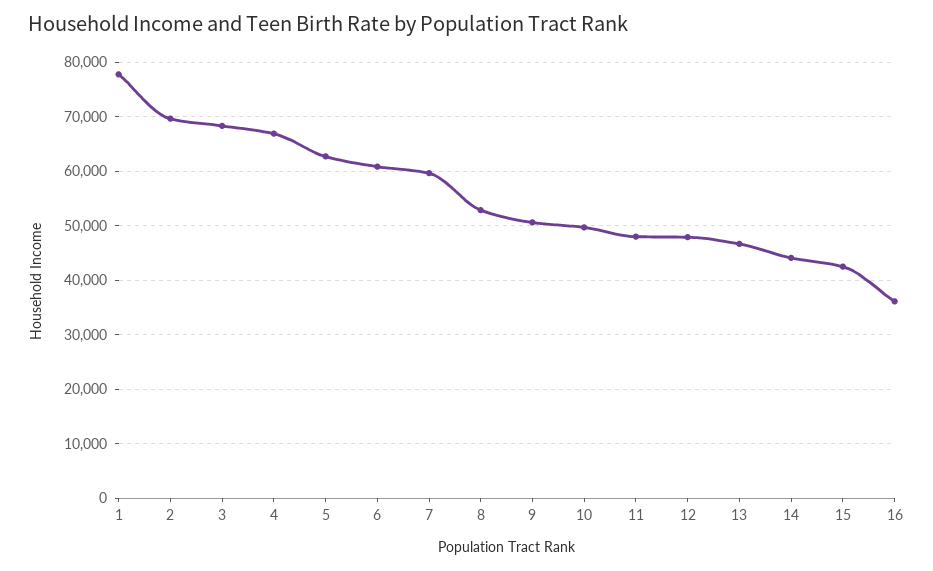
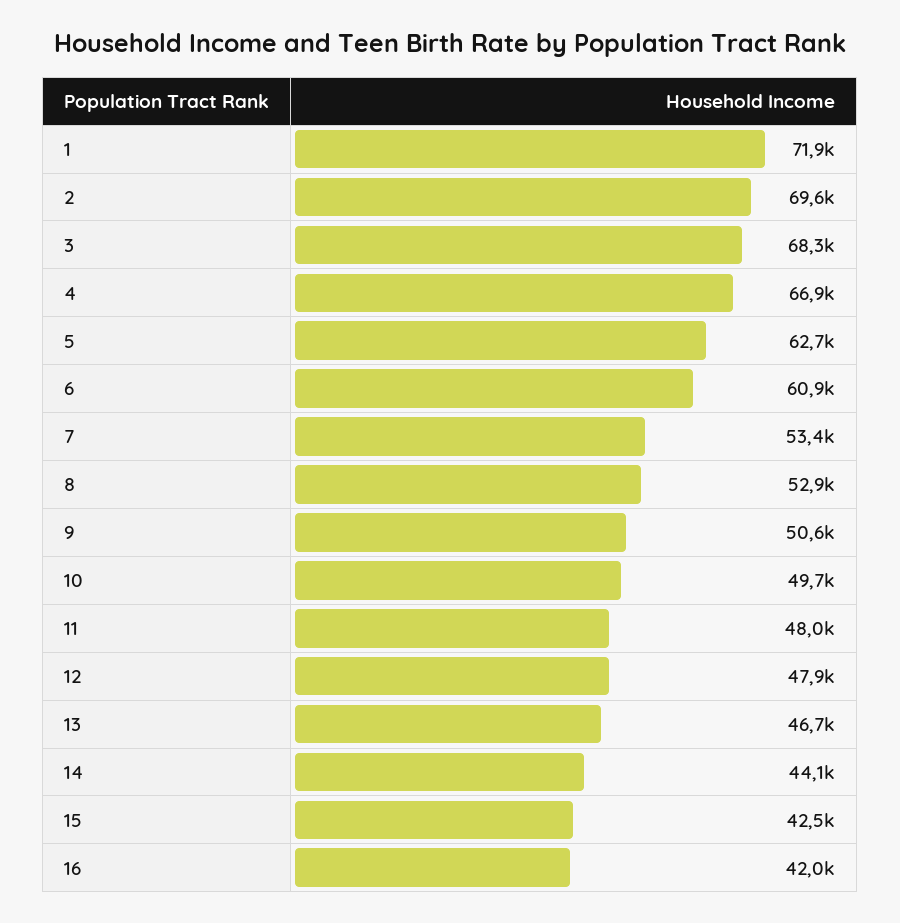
1: 78000 -> 71900
7: 60000 -> 53400
16: 36000 -> 42000

